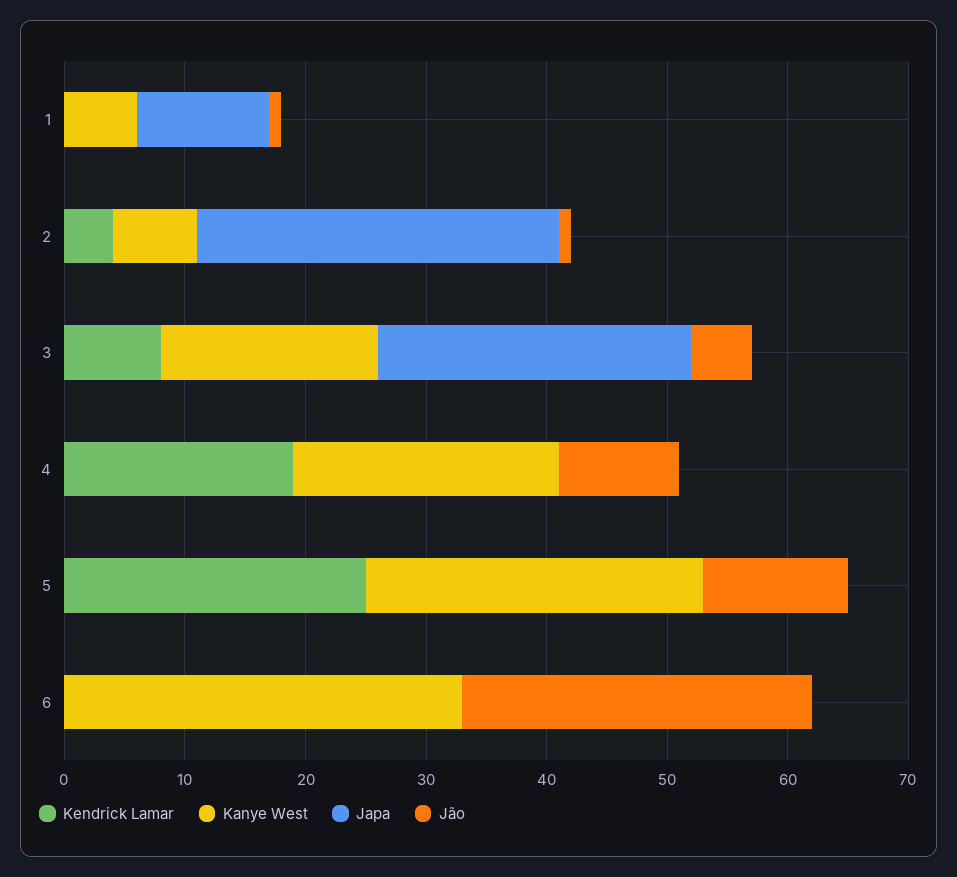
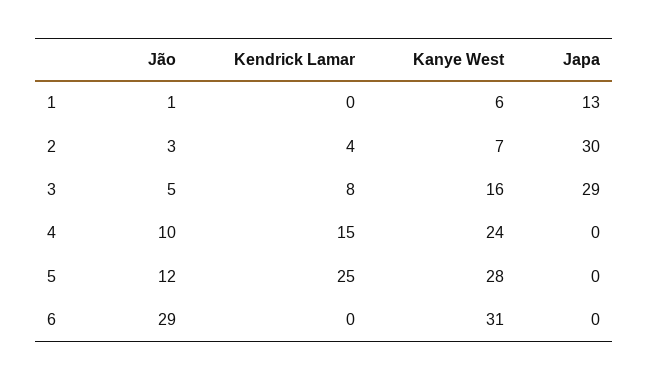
Japa, 1: 11 -> 13
Jão, 2: 1 -> 3
Kanye West, 3: 18 -> 16
Japa, 3: 26 -> 29
Kendrick Lamar, 4: 19 -> 15
Kanye West, 4: 22 -> 24
Kanye West, 6: 33 -> 31

